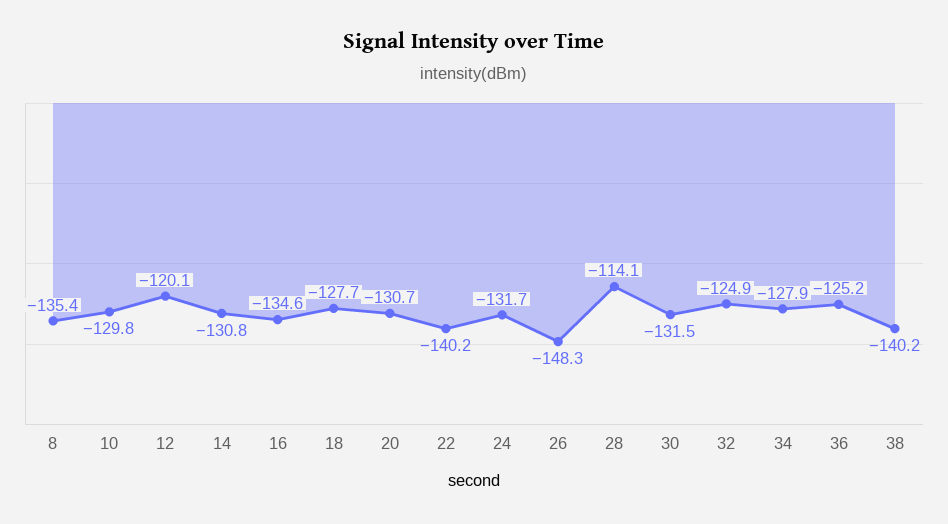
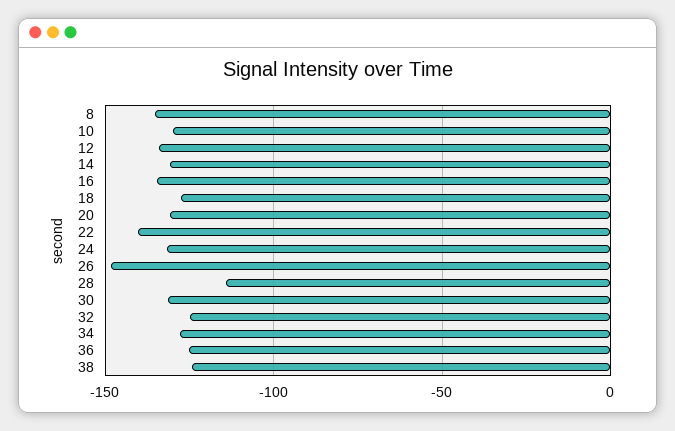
12: -120.1 -> -135
38: -140.2 -> -125

